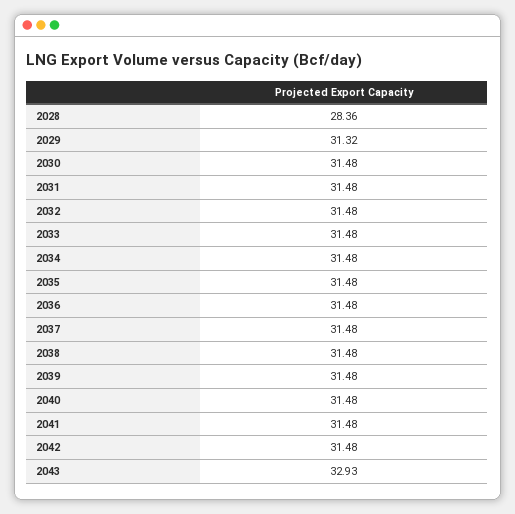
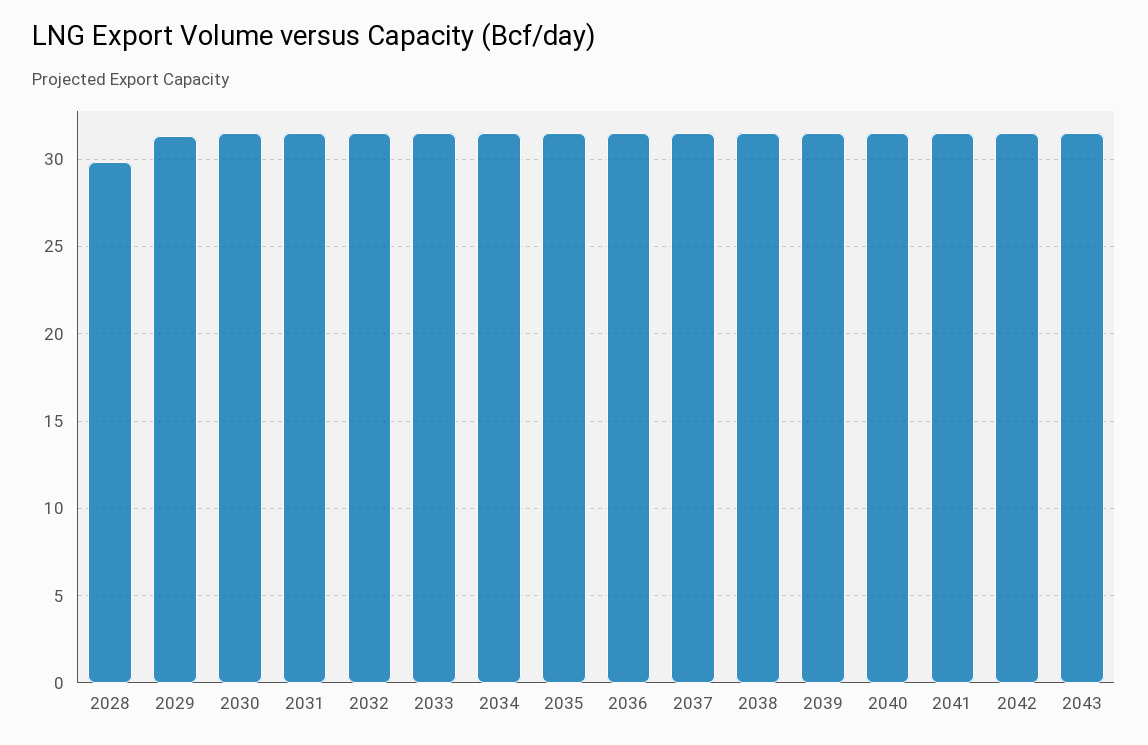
2028: 28.36 -> 30
2043: 32.93 -> 31.5

